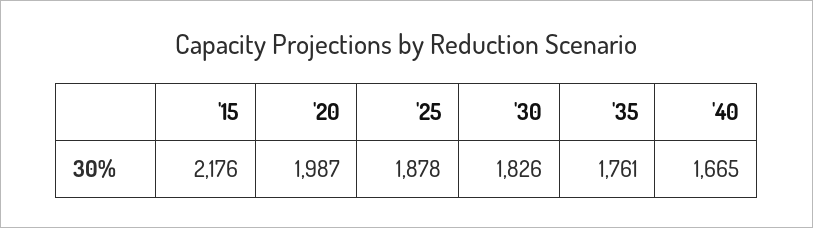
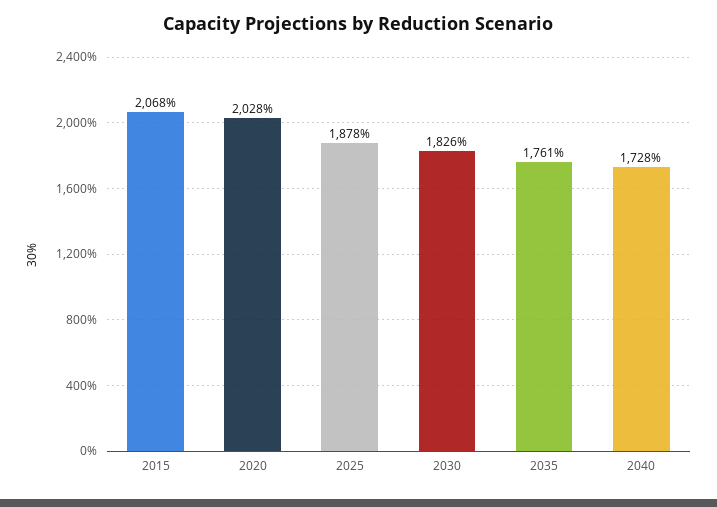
'15: 2176 -> 2068
'20: 1987 -> 2028
'40: 1665 -> 1728

